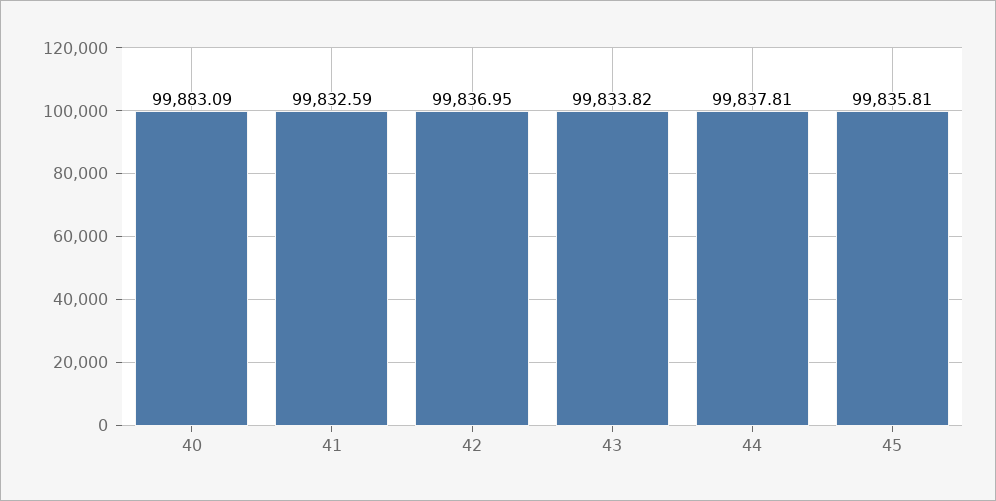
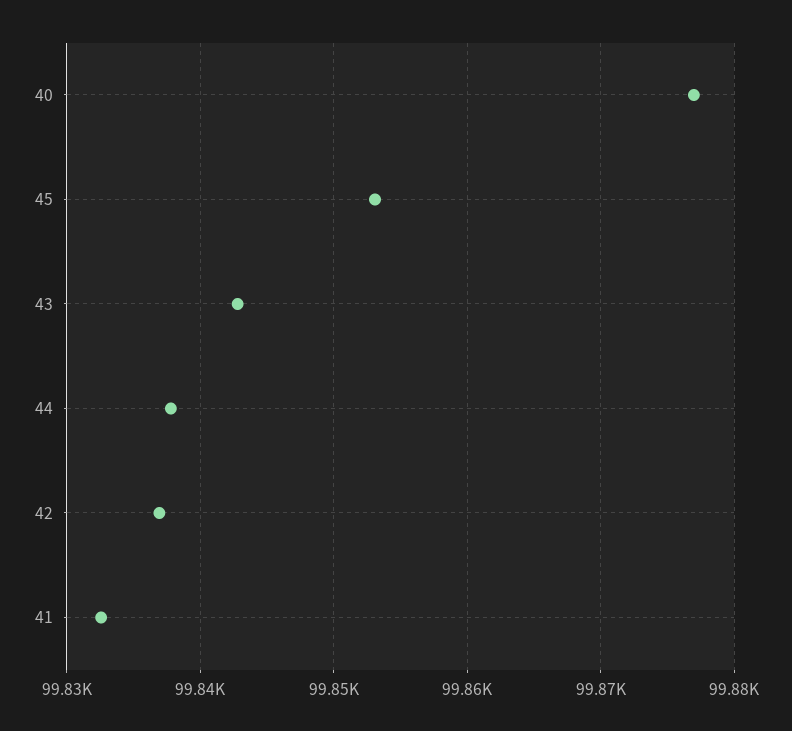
40: 99883.09 -> 99877
43: 99833.82 -> 99843
45: 99835.81 -> 99853

